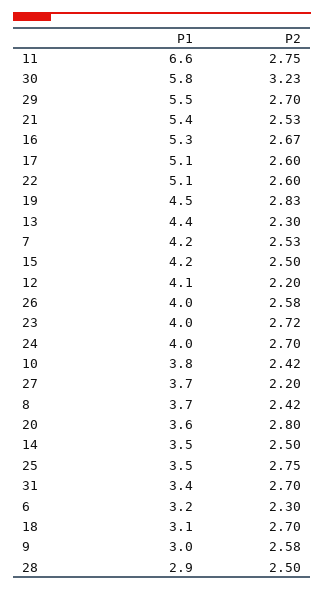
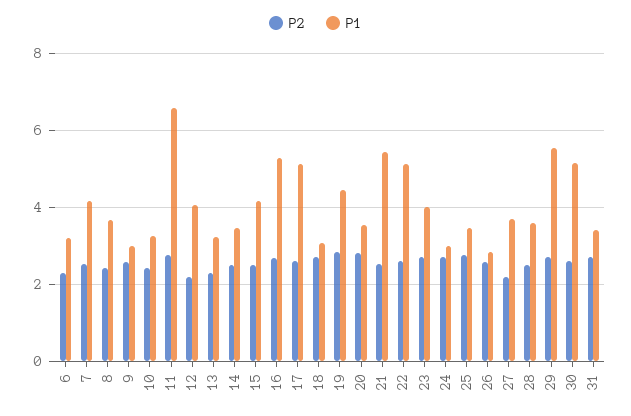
P1, 30: 5.8 -> 5.2
P2, 30: 3.23 -> 2.6
P1, 13: 4.4 -> 3.2
P1, 26: 4 -> 2.8
P1, 24: 4 -> 3
P1, 10: 3.8 -> 3.2
P1, 28: 2.9 -> 3.6

